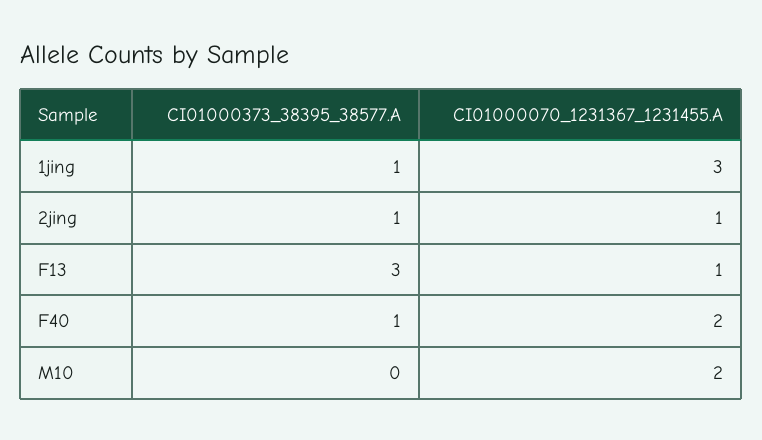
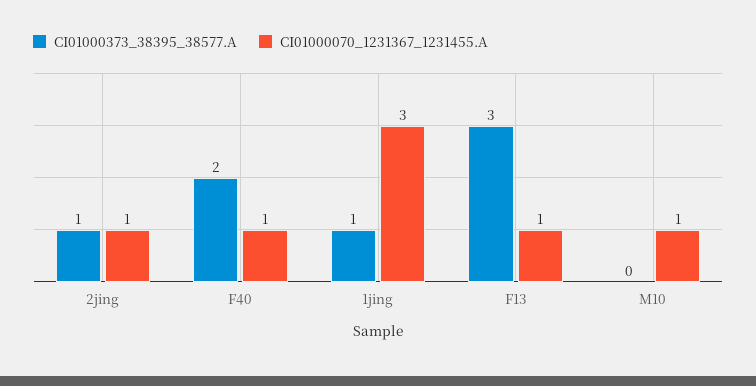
CI01000373_38395_38577.A, F40: 1 -> 2
CI01000070_1231367_1231455.A, F40: 2 -> 1
CI01000070_1231367_1231455.A, M10: 2 -> 1

